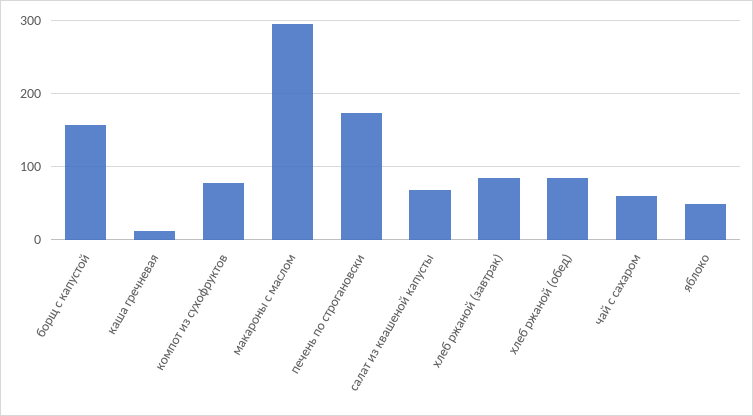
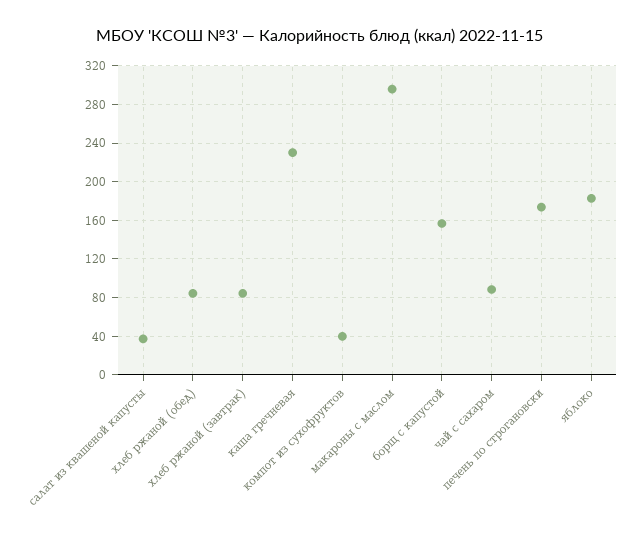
каша гречневая: 10 -> 230
компот из сухофруктов: 80 -> 40
салат из квашеной капусты: 70 -> 40
чай с сахаром: 60 -> 90
яблоко: 50 -> 180

